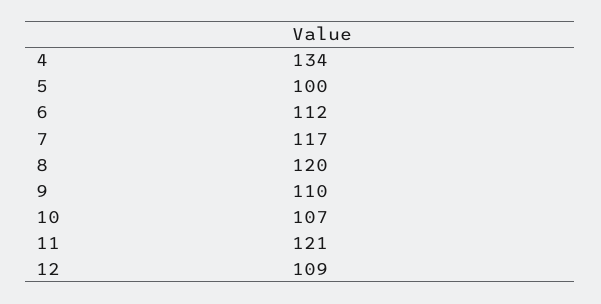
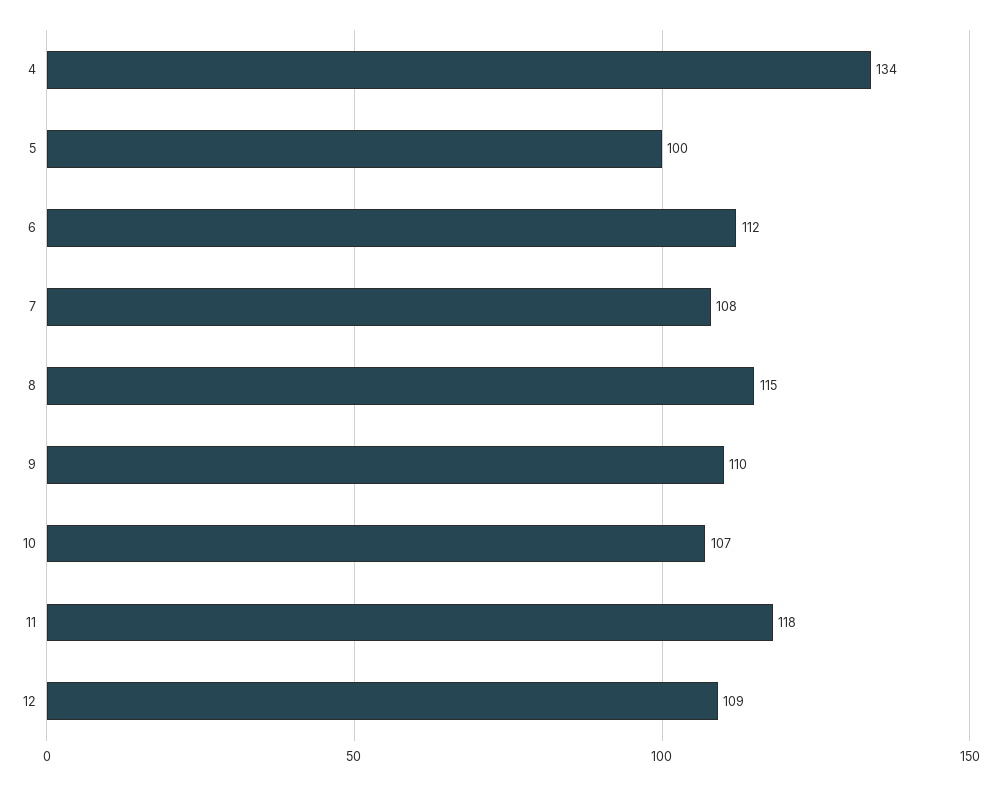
7: 117 -> 108
8: 120 -> 115
11: 121 -> 118

